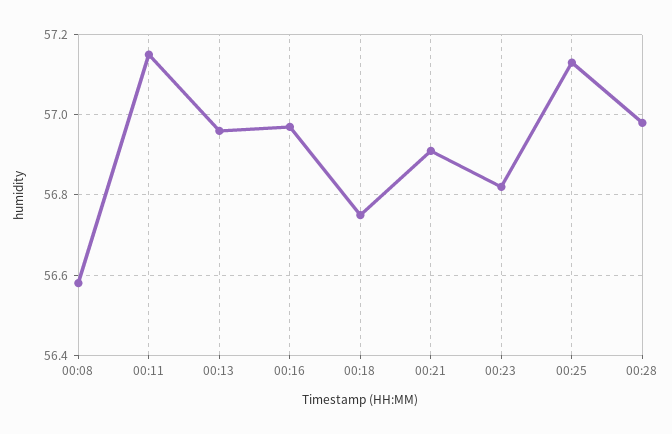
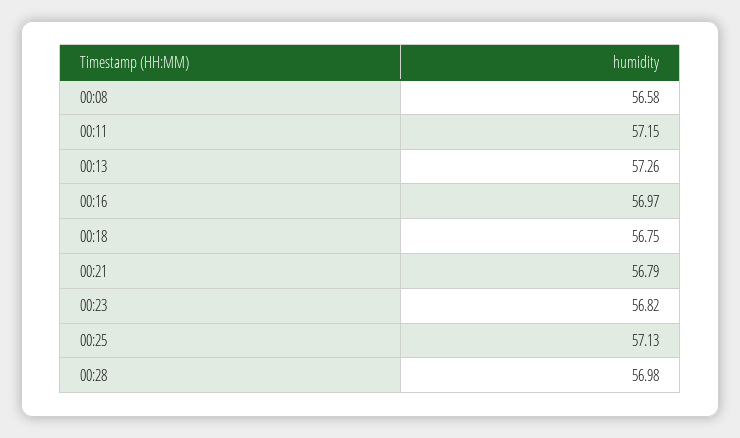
00:13: 56.95 -> 57.26
00:21: 56.9 -> 56.79

